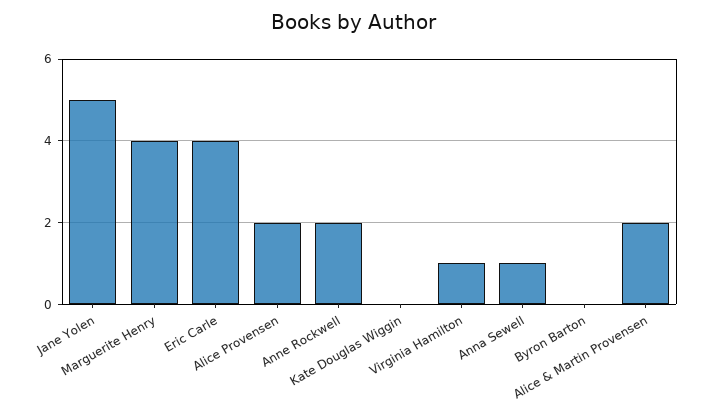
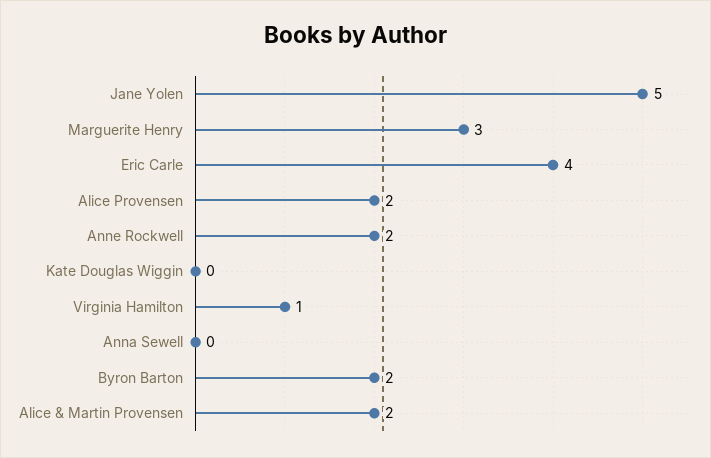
Marguerite Henry: 4 -> 3
Anna Sewell: 1 -> 0
Byron Barton: 0 -> 2

